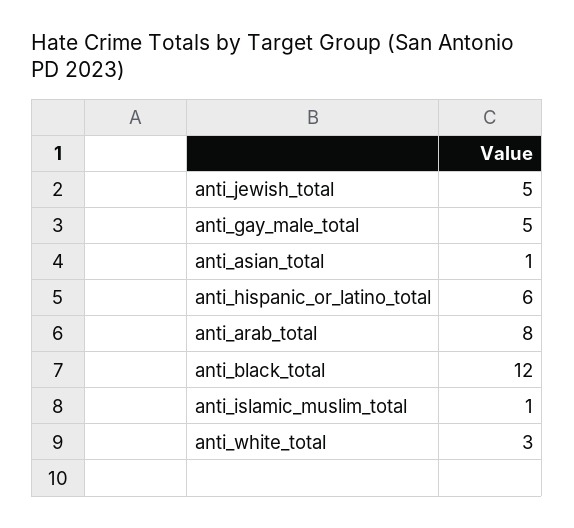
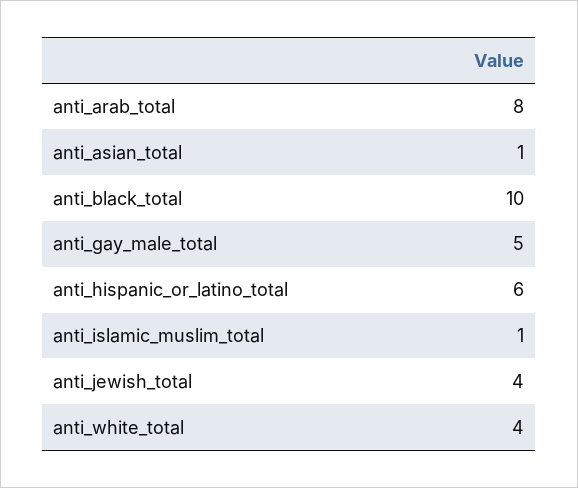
anti_jewish_total: 5 -> 4
anti_black_total: 12 -> 10
anti_white_total: 3 -> 4

